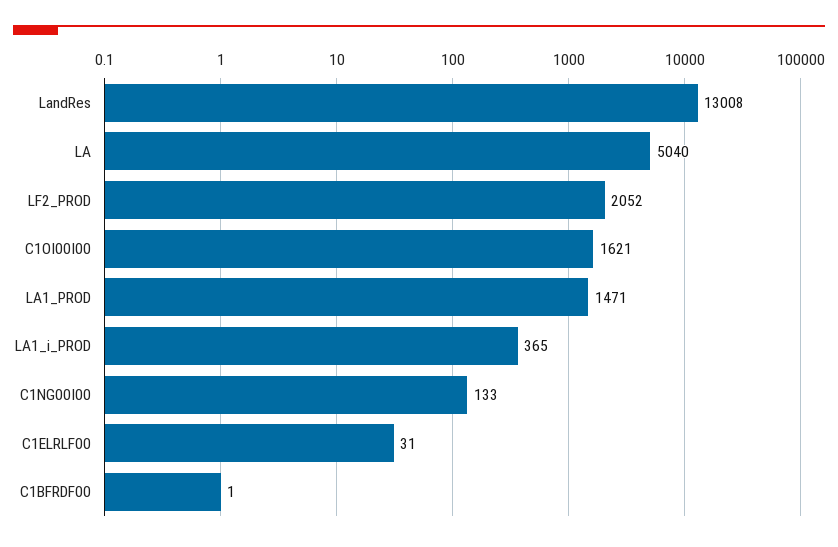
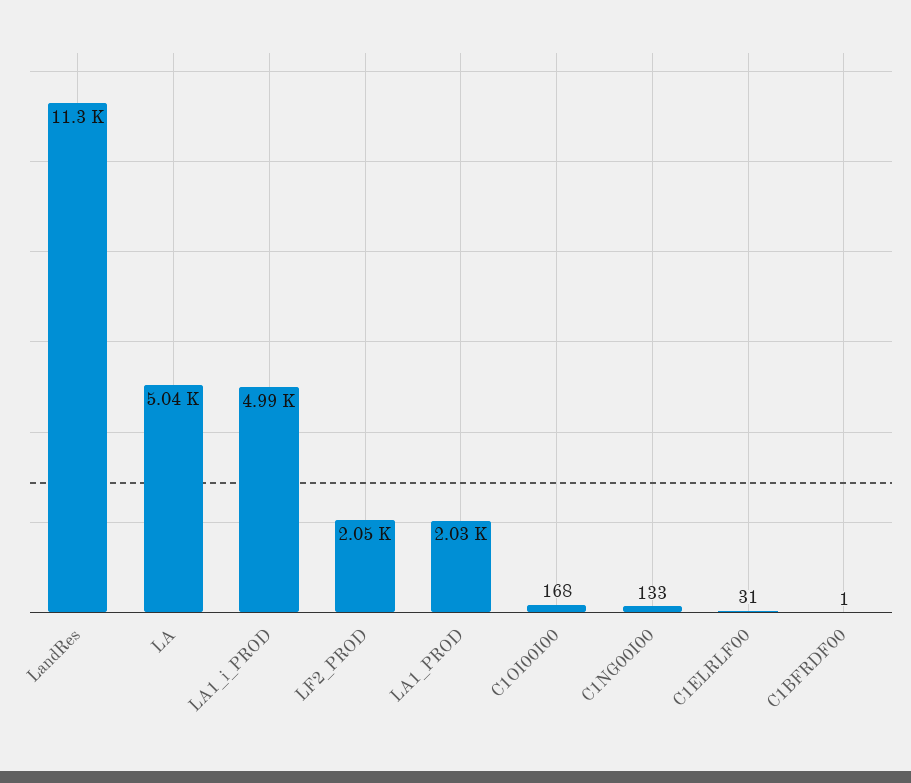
LandRes: 13008 -> 11300
C1OI00I00: 1621 -> 168
LA1_PROD: 1471 -> 2030
LA1_i_PROD: 365 -> 4990

